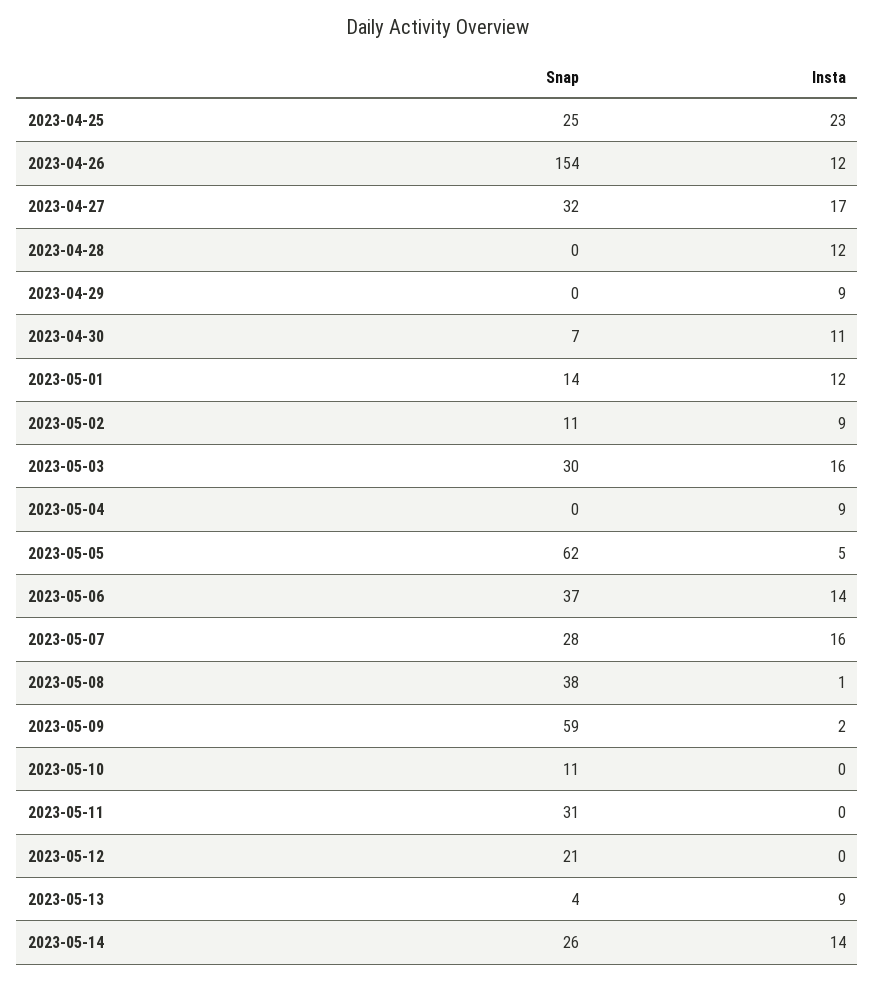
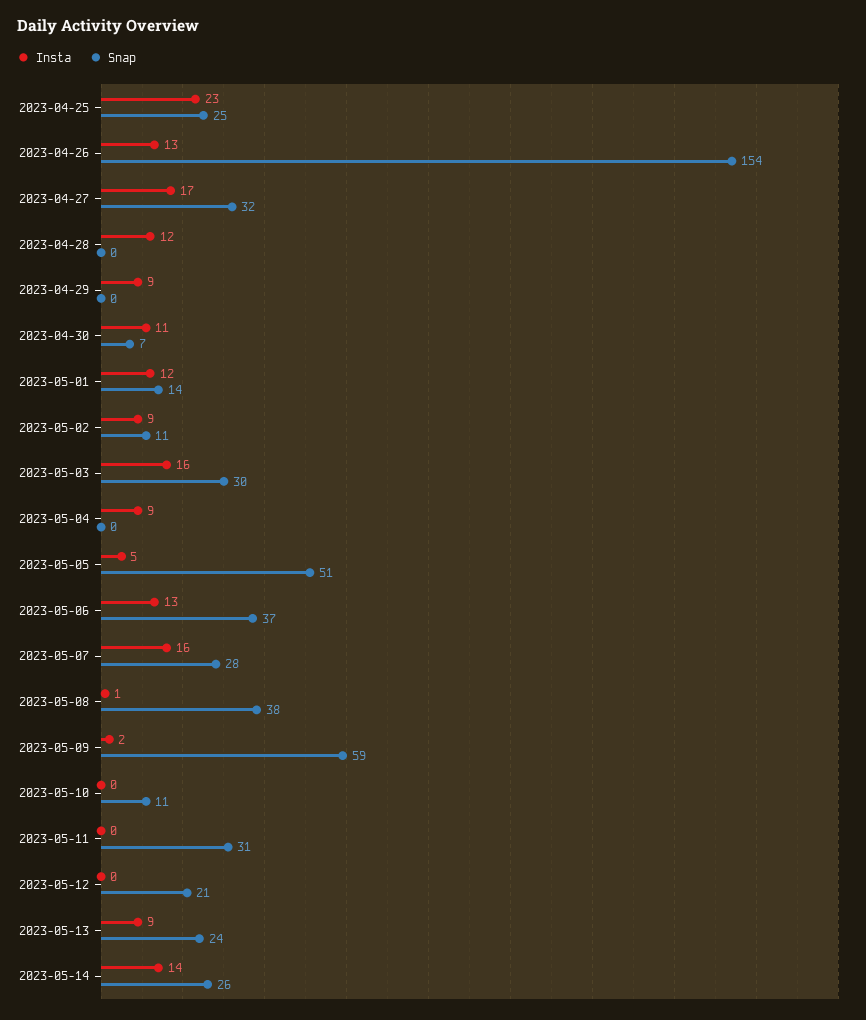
Insta, 2023-04-26: 12 -> 13
Snap, 2023-05-05: 62 -> 51
Insta, 2023-05-06: 14 -> 13
Snap, 2023-05-13: 4 -> 24

